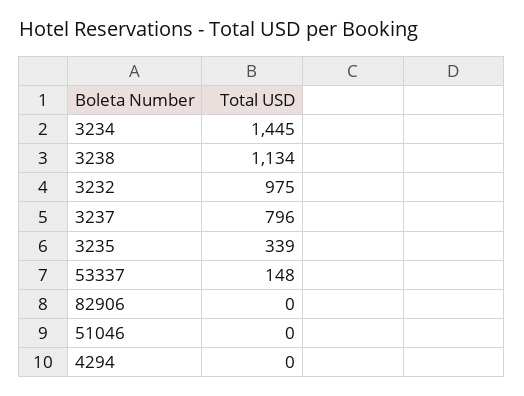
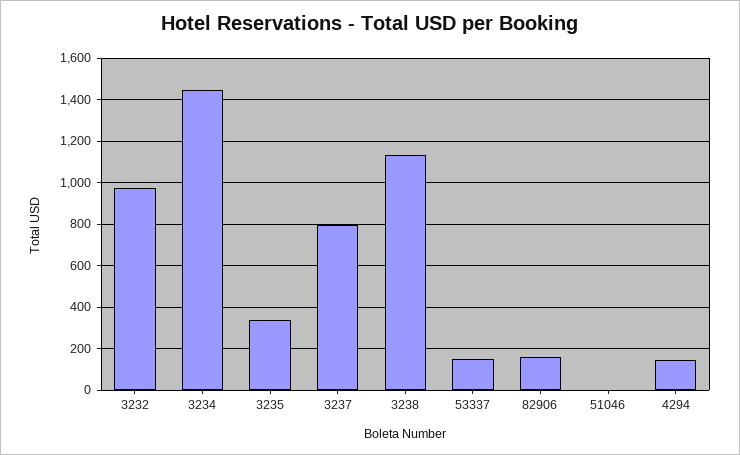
82906: 0 -> 150
4294: 0 -> 150

